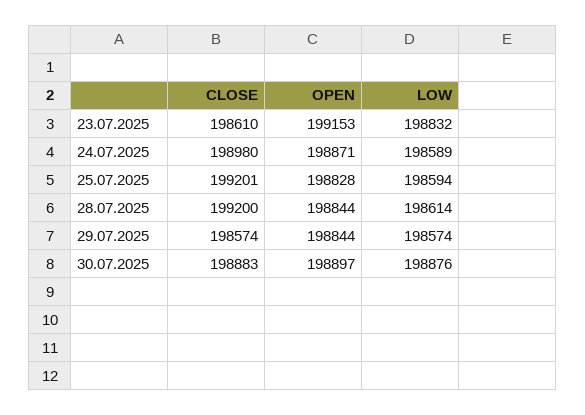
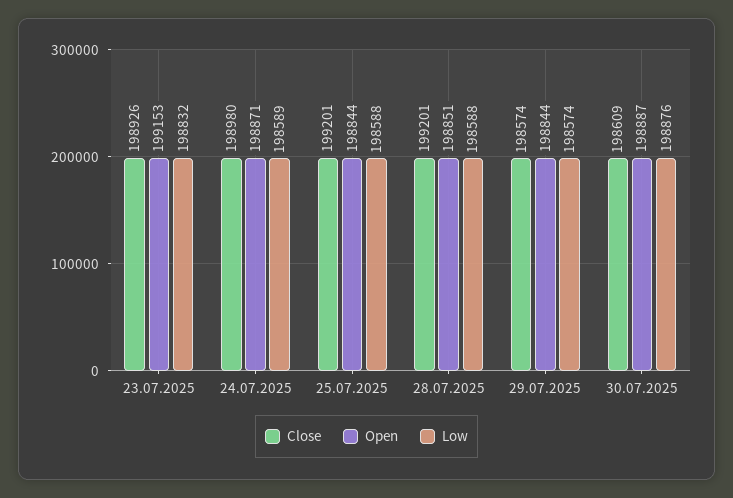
CLOSE, 23.07.2025: 198610 -> 198926
OPEN, 25.07.2025: 198828 -> 198844
LOW, 25.07.2025: 198594 -> 198588
CLOSE, 28.07.2025: 199200 -> 199201
OPEN, 28.07.2025: 198844 -> 198851
LOW, 28.07.2025: 198614 -> 198588
CLOSE, 30.07.2025: 198883 -> 198609
OPEN, 30.07.2025: 198897 -> 198887

